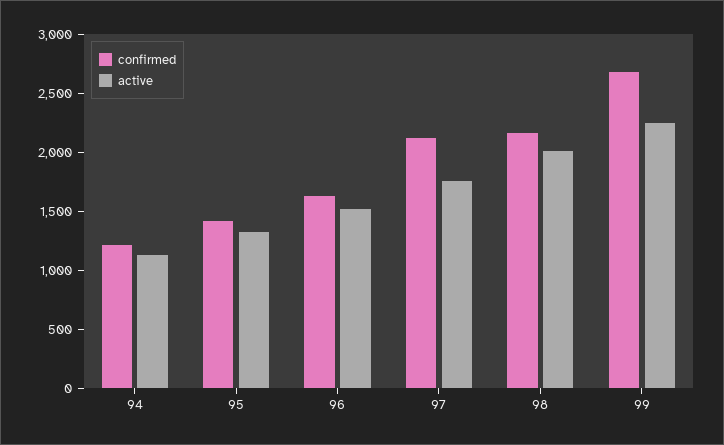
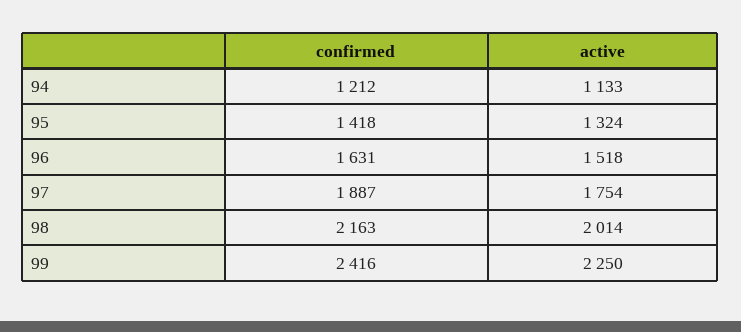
confirmed, 97: 2100 -> 1887
confirmed, 99: 2700 -> 2416

